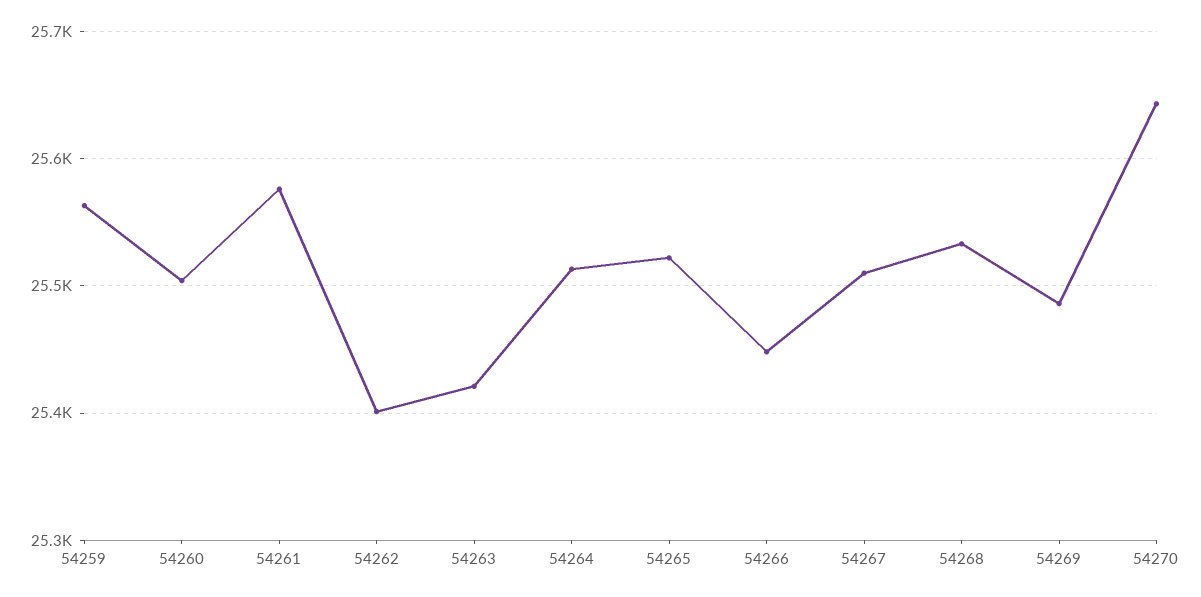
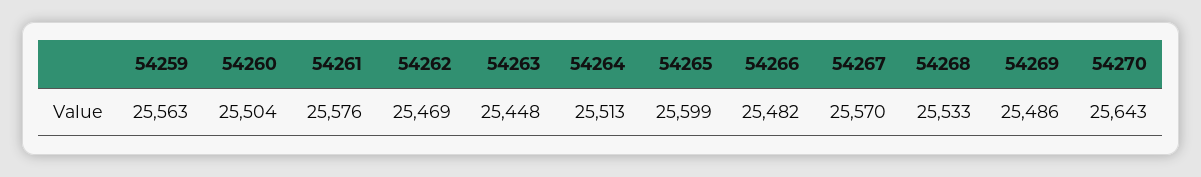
54262: 25400 -> 25469
54263: 25420 -> 25448
54265: 25520 -> 25599
54266: 25450 -> 25482
54267: 25510 -> 25570

